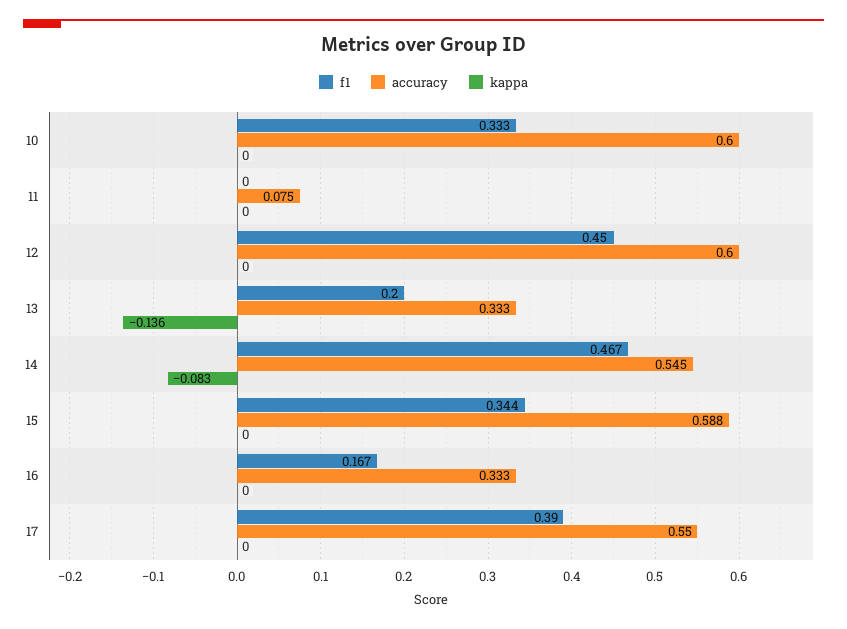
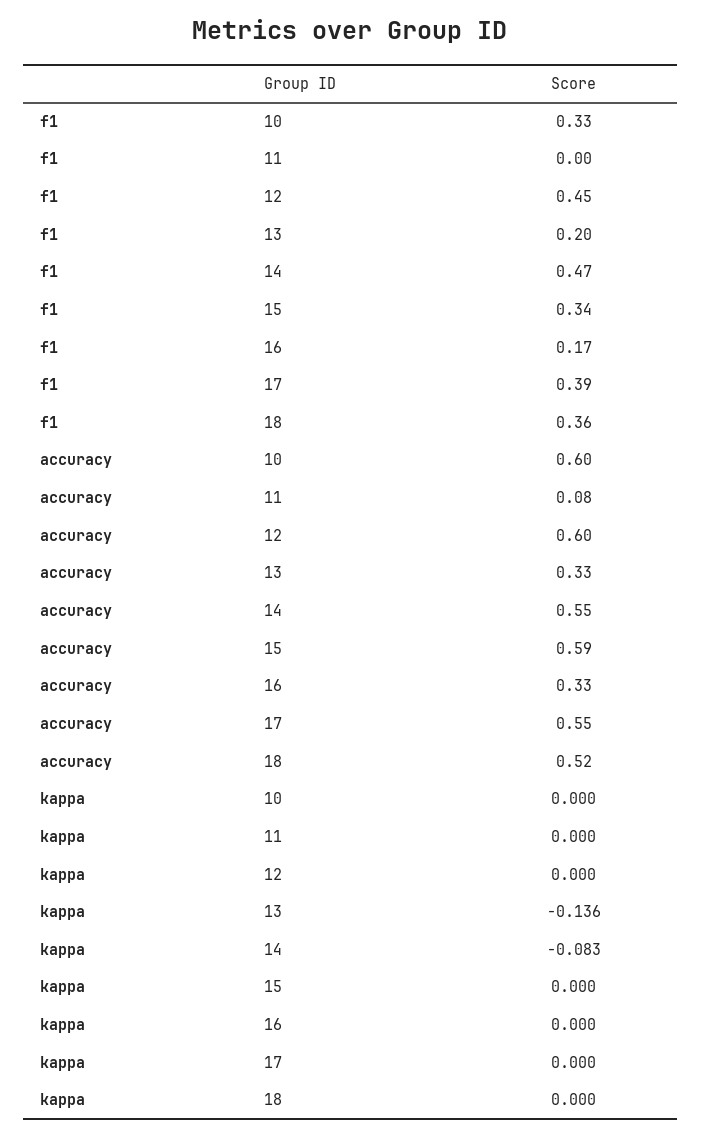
f1, 18: none -> 0.36
accuracy, 18: none -> 0.52
kappa, 18: none -> 0

